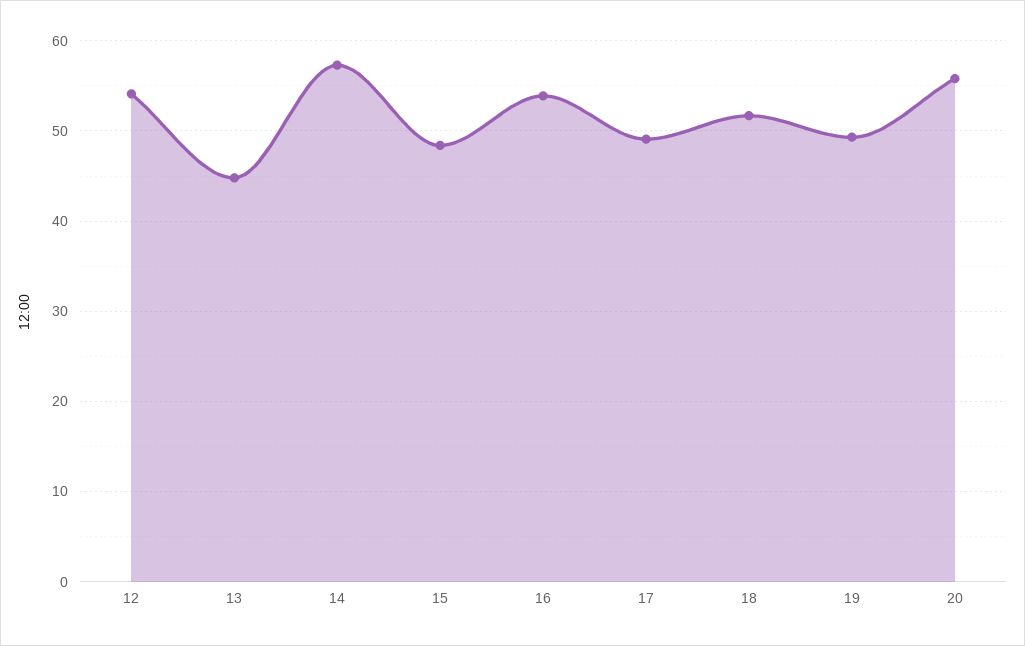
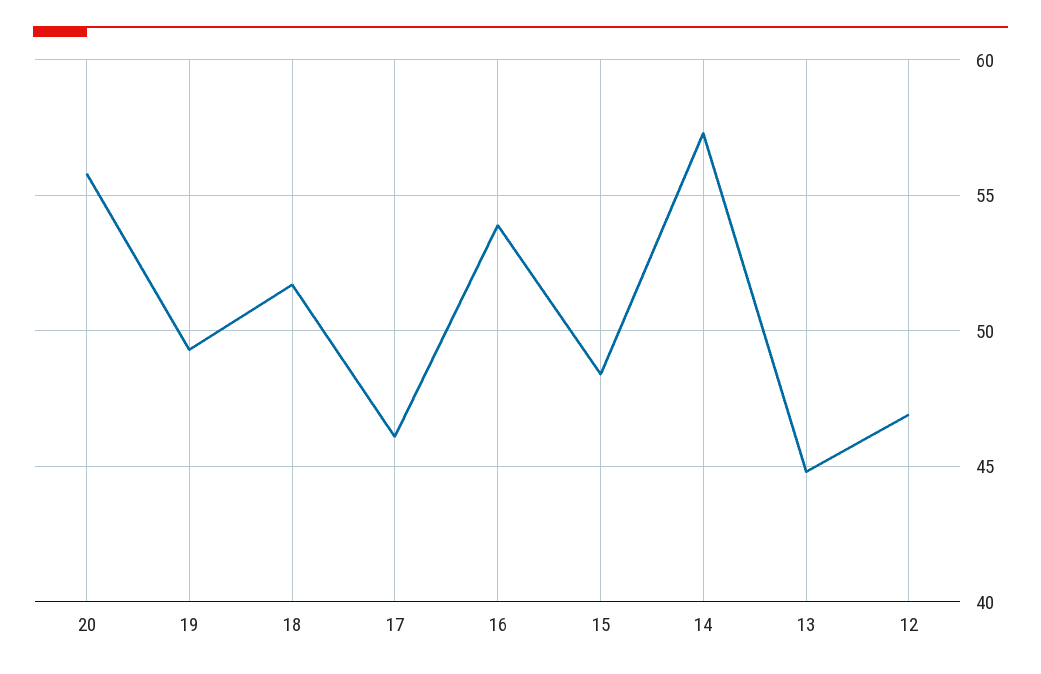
12: 54 -> 47
17: 49 -> 46

